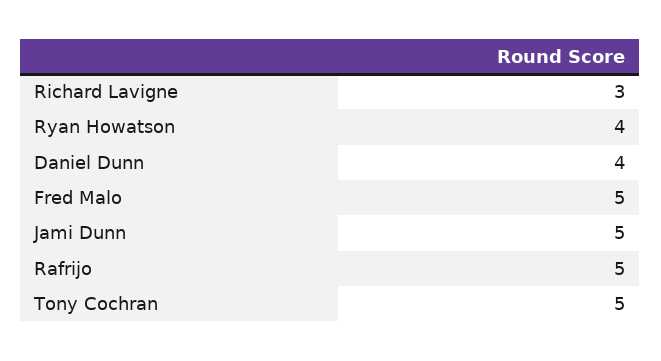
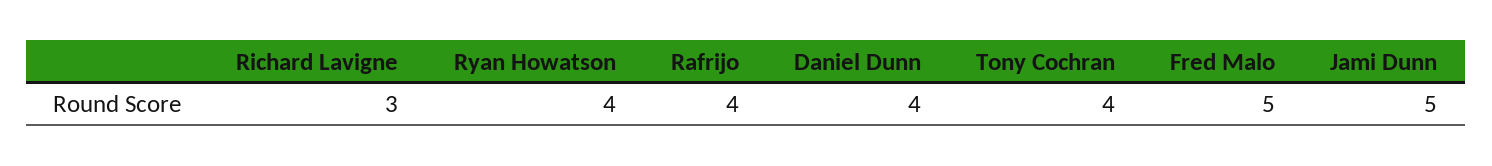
Rafrijo: 5 -> 4
Tony Cochran: 5 -> 4

